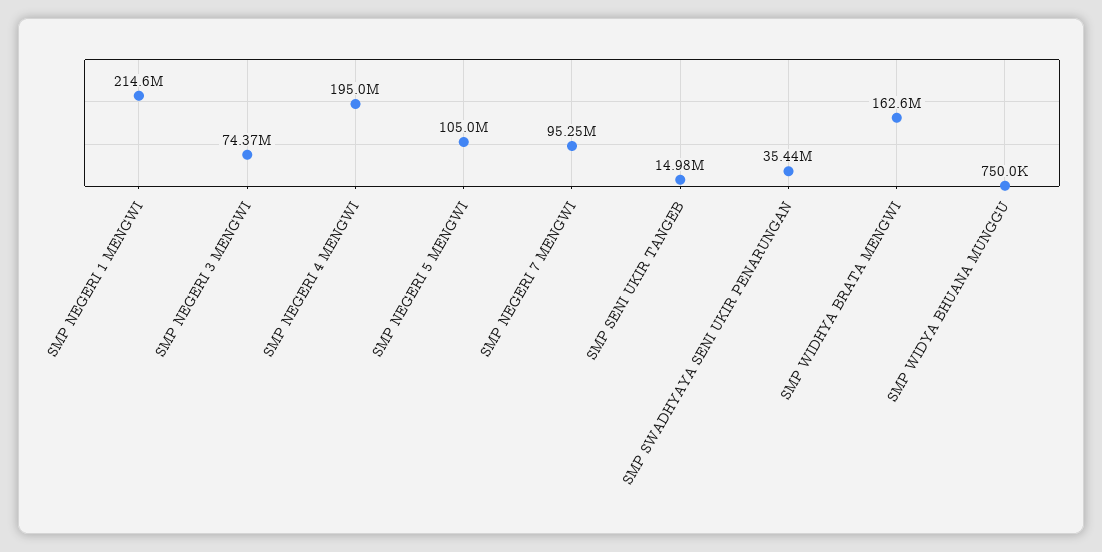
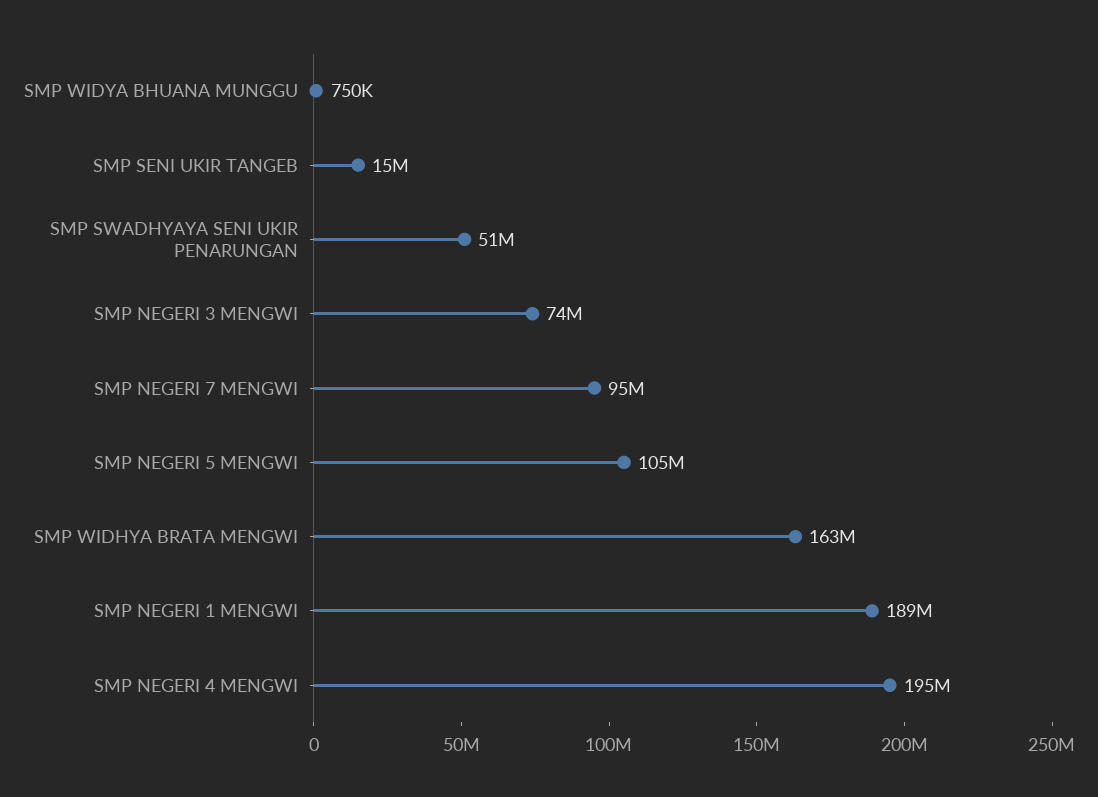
SMP NEGERI 1 MENGWI: 214600000 -> 189000000
SMP SWADHYAYA SENI UKIR PENARUNGAN: 35440000 -> 51000000

